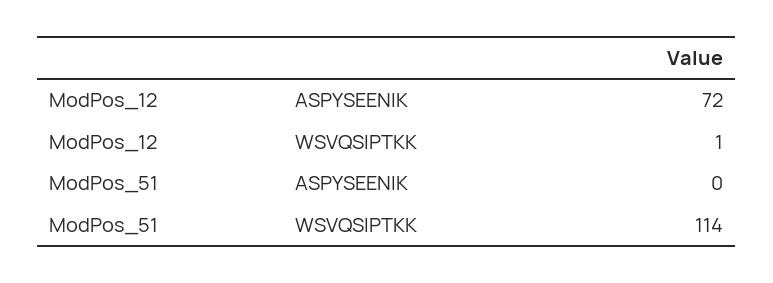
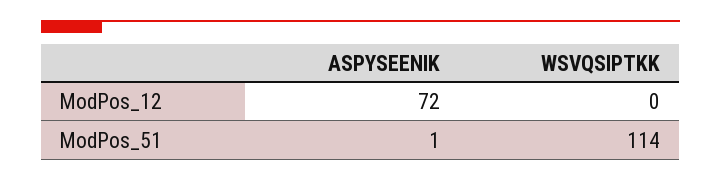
ModPos_12, WSVQSIPTKK: 1 -> 0
ModPos_51, ASPYSEENIK: 0 -> 1

